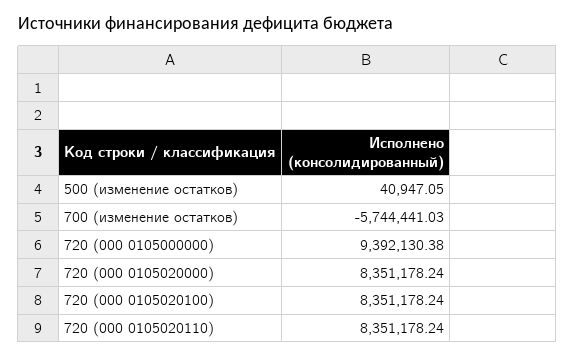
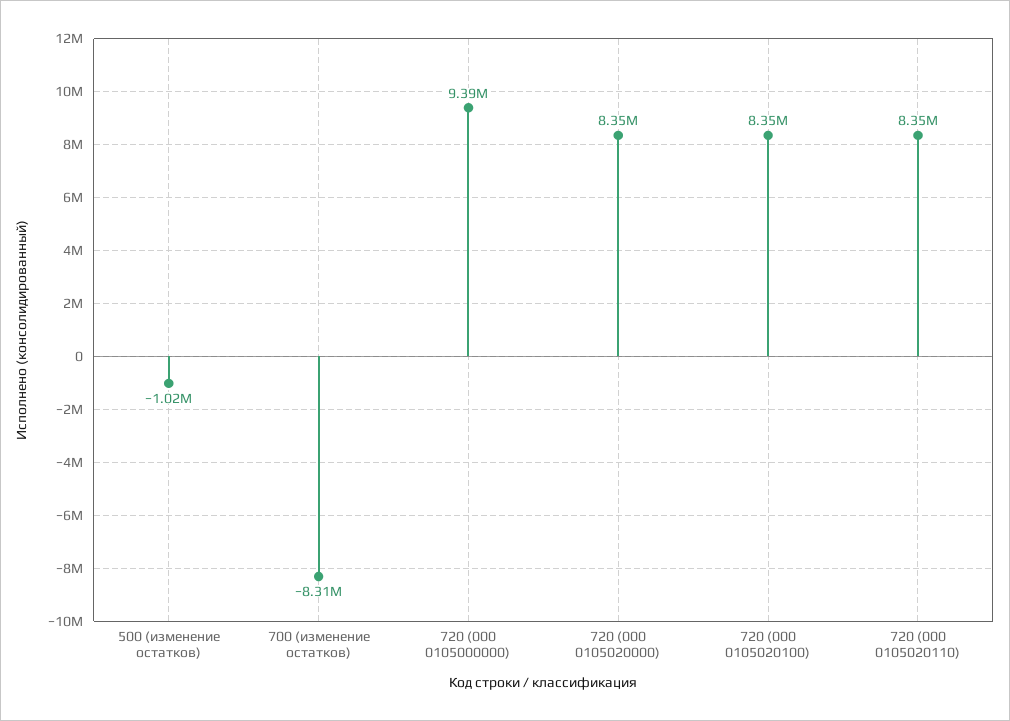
500 (изменение остатков): 40947.05 -> -1020000
700 (изменение остатков): -5744441.03 -> -8310000

